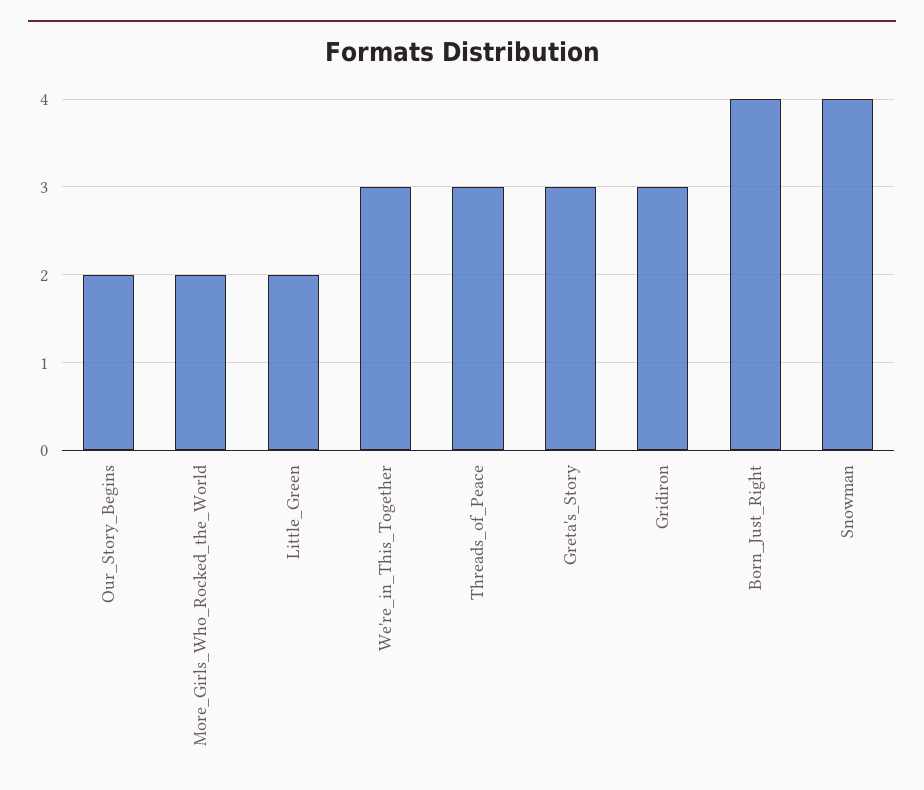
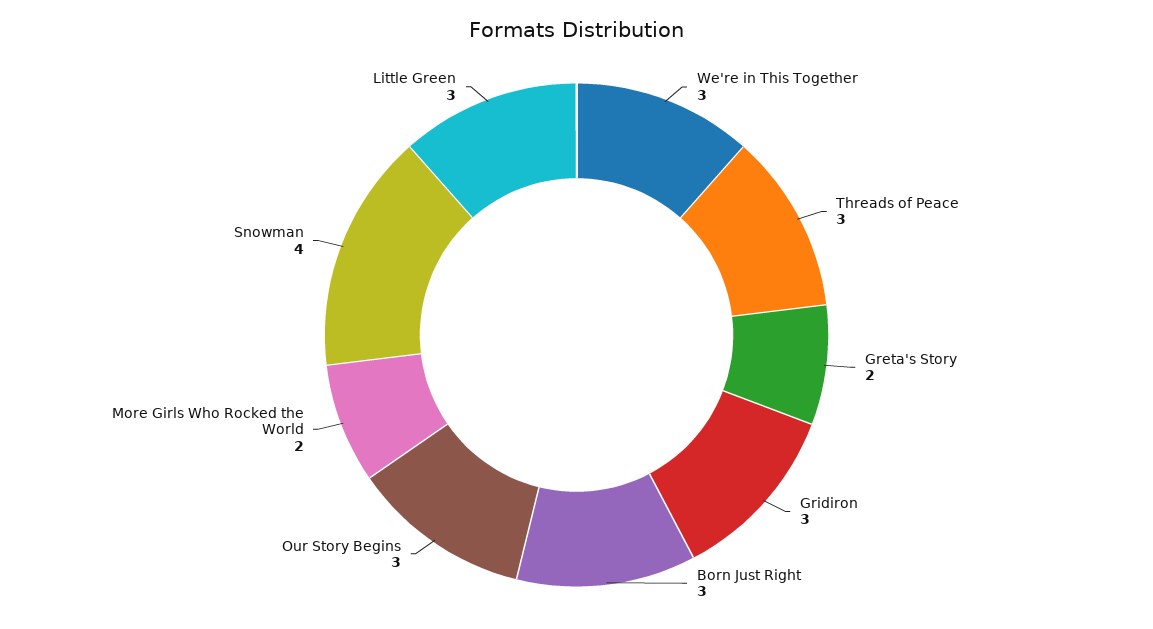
Our_Story_Begins: 2 -> 3
Little_Green: 2 -> 3
Greta's_Story: 3 -> 2
Born_Just_Right: 4 -> 3

